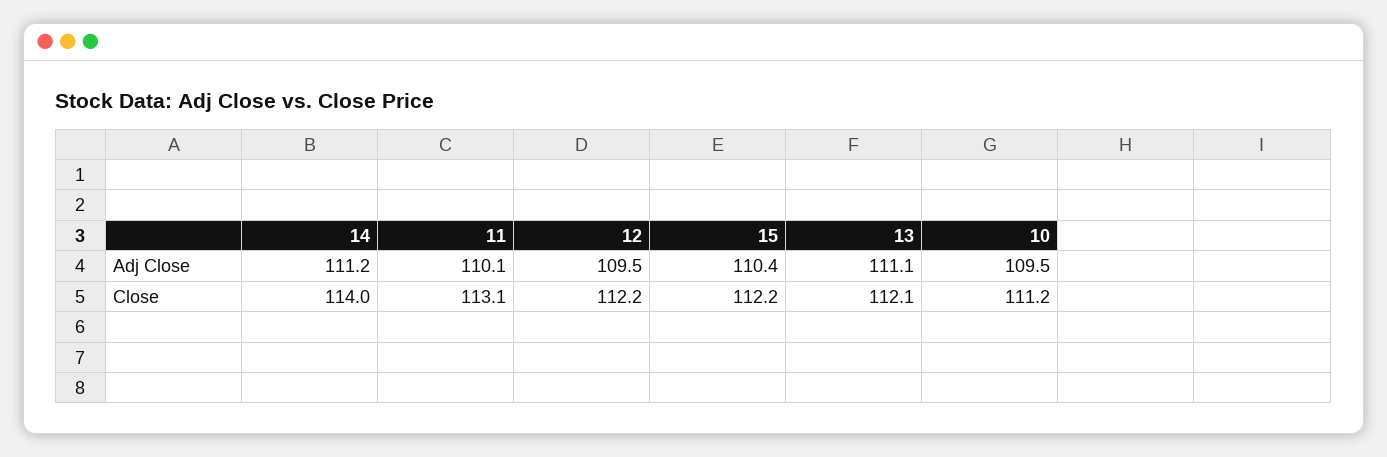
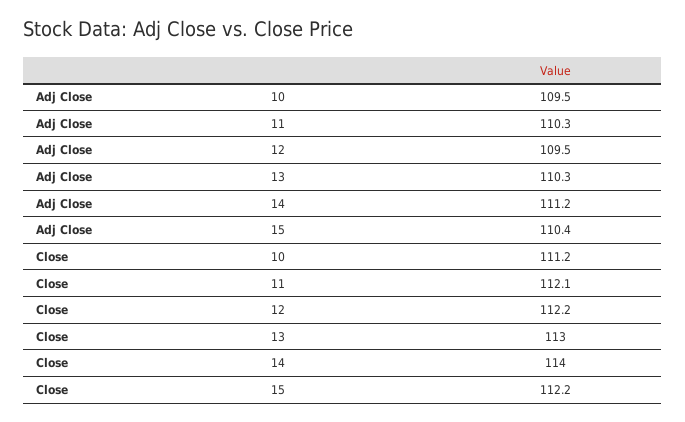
11, Adj Close: 110.1 -> 110.3
13, Adj Close: 111.1 -> 110.3
11, Close: 113.1 -> 112.1
13, Close: 112.1 -> 113

